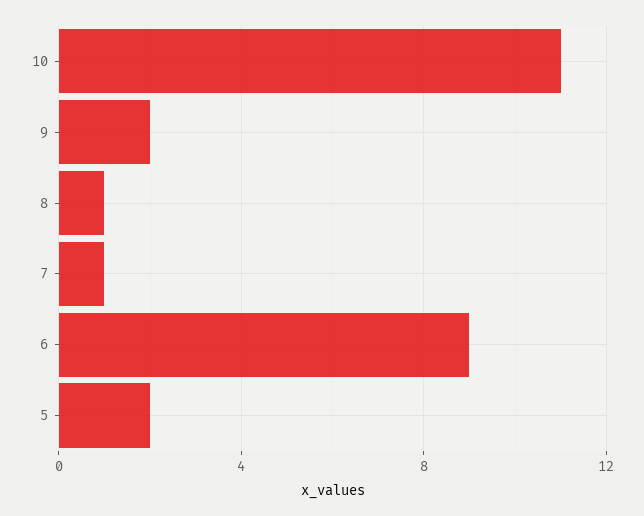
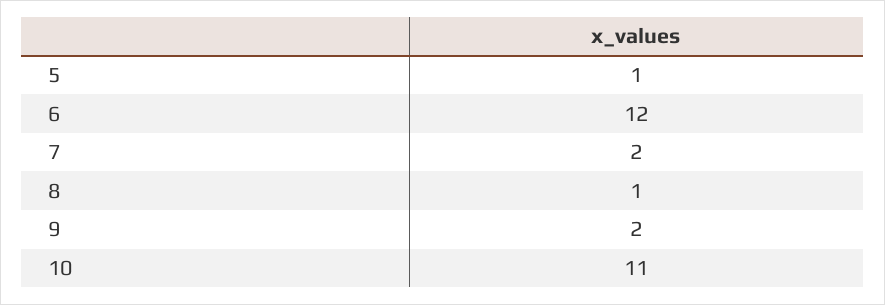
7: 1 -> 2
6: 9 -> 12
5: 2 -> 1

